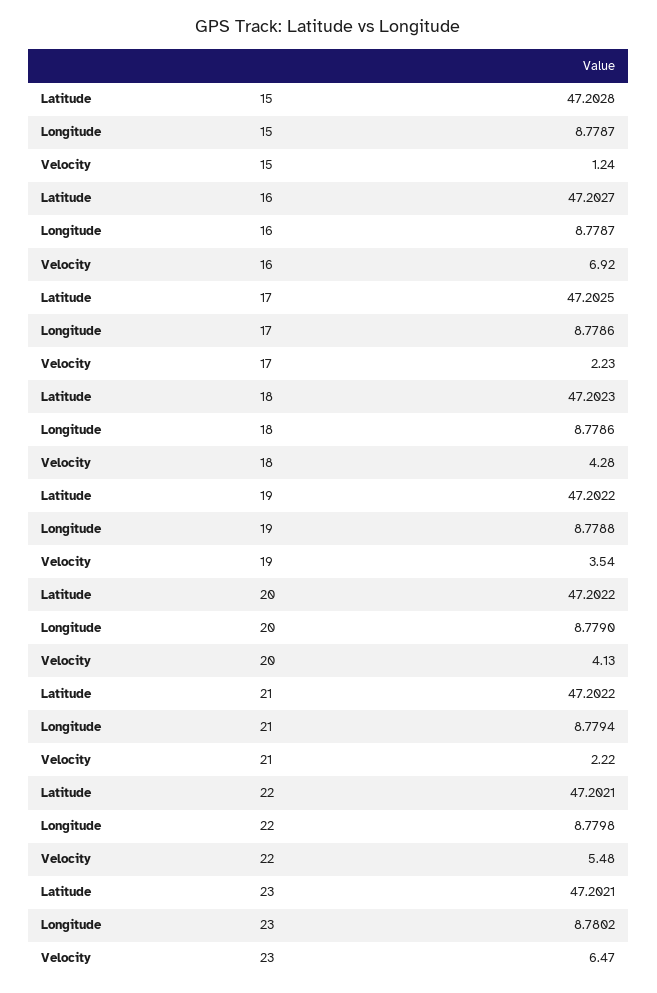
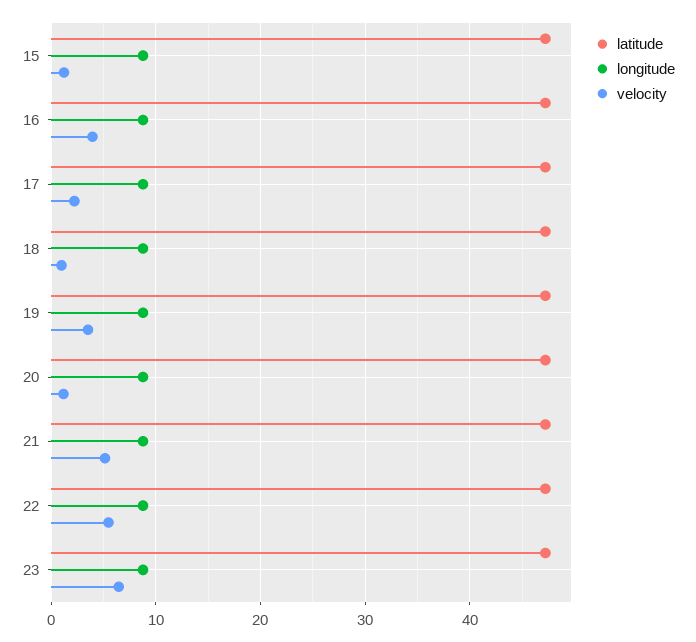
Velocity, 16: 6.92 -> 4
Velocity, 18: 4.28 -> 1
Velocity, 20: 4.13 -> 1
Velocity, 21: 2.22 -> 5

